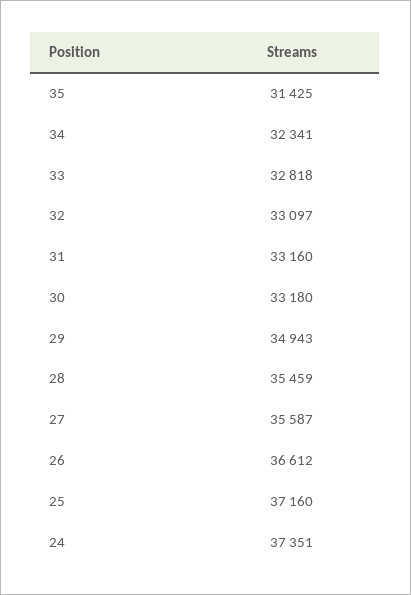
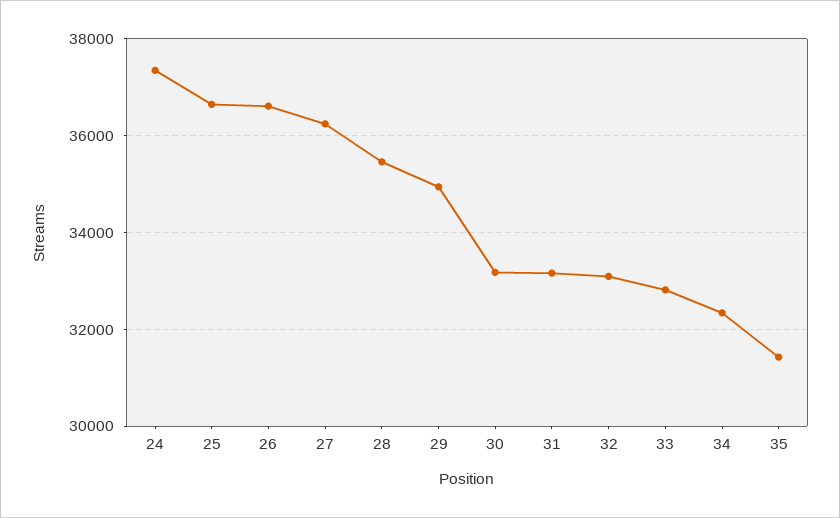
27: 35587 -> 36200
25: 37160 -> 36600

